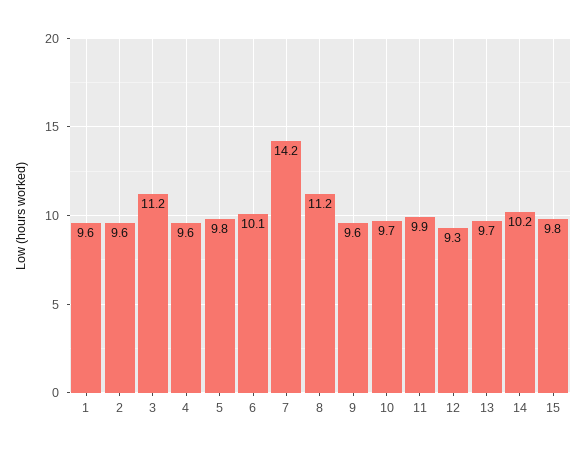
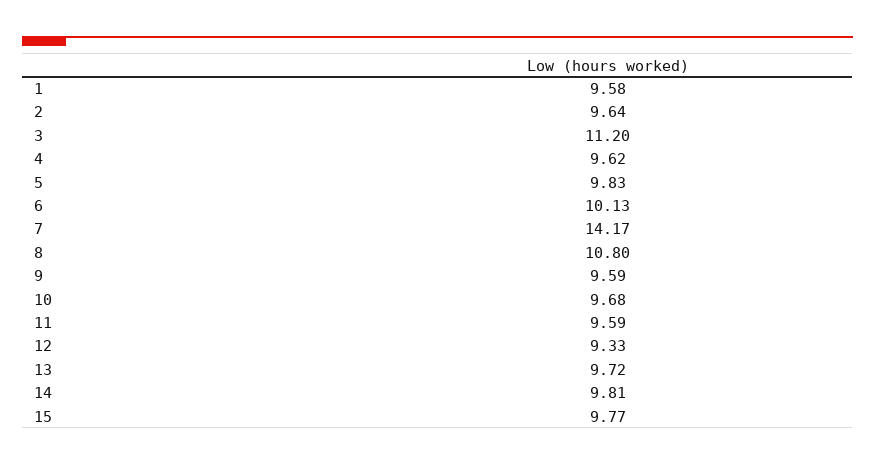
8: 11.2 -> 10.8
11: 9.9 -> 9.59
14: 10.2 -> 9.81

